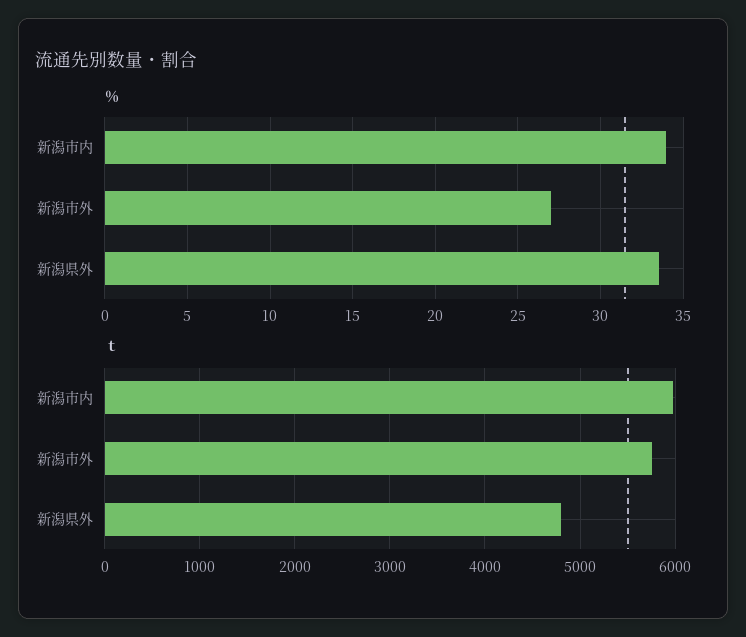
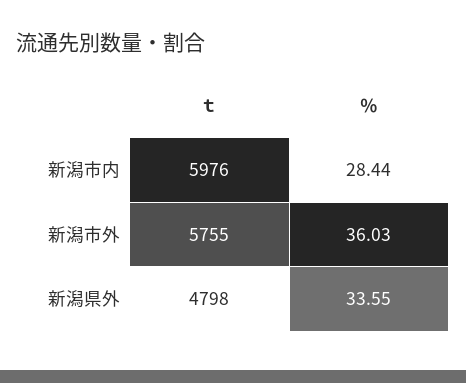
％, 新潟市内: 34 -> 28.44
％, 新潟市外: 27 -> 36.03

